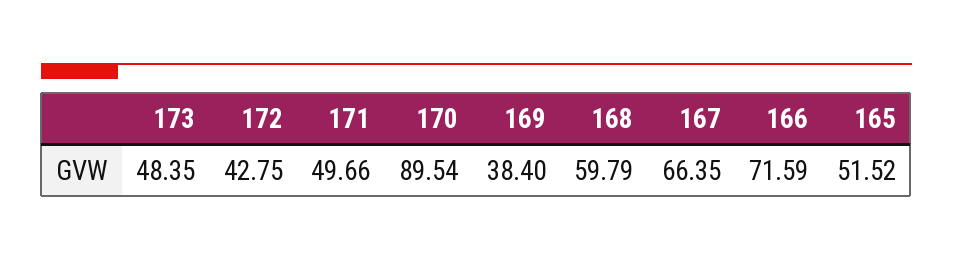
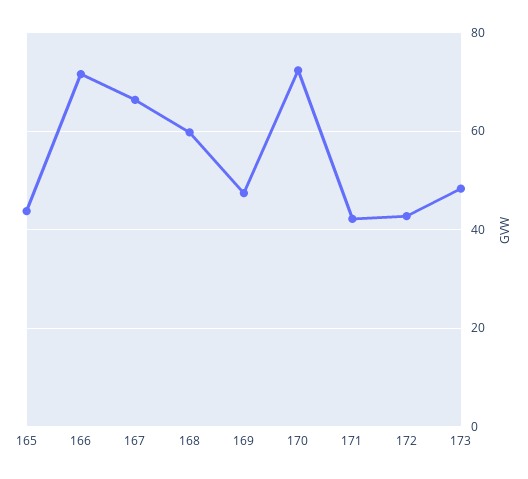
171: 49.66 -> 42
170: 89.54 -> 72
169: 38.4 -> 48
165: 51.52 -> 44

